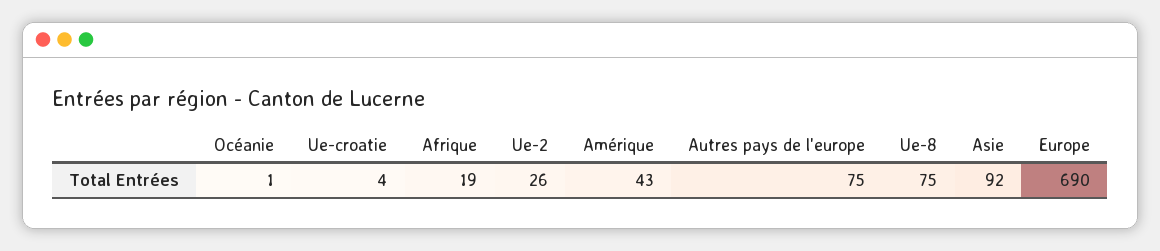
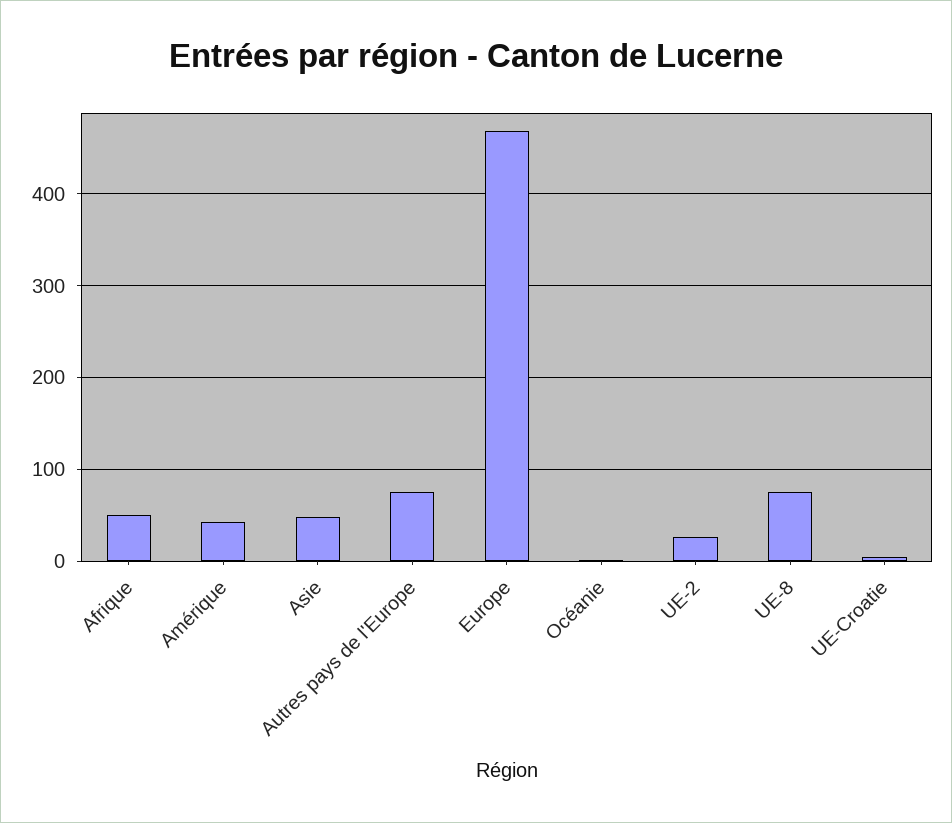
Afrique: 19 -> 50
Asie: 92 -> 50
Europe: 690 -> 470

